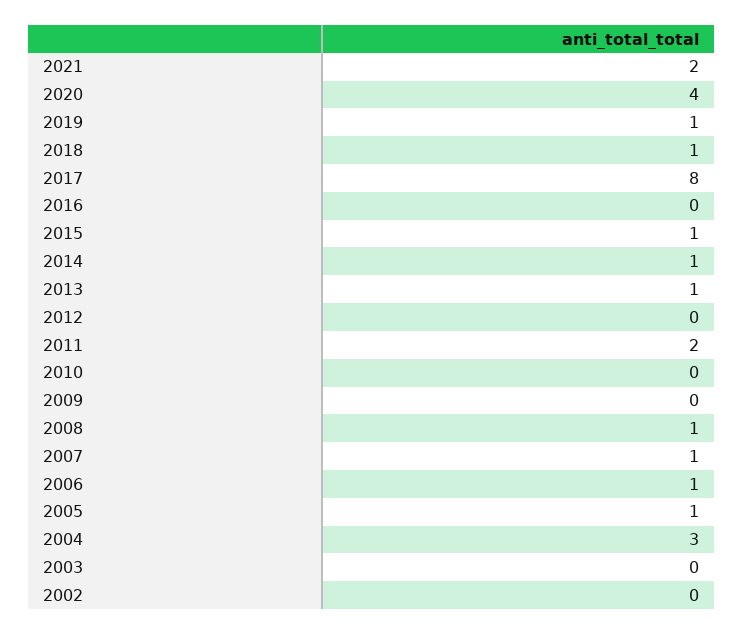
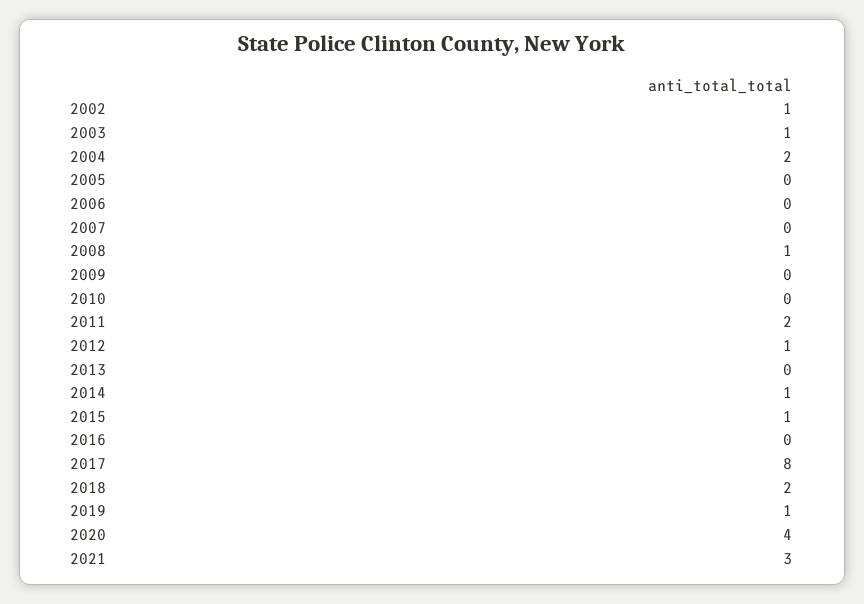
2021: 2 -> 3
2018: 1 -> 2
2013: 1 -> 0
2012: 0 -> 1
2007: 1 -> 0
2006: 1 -> 0
2005: 1 -> 0
2004: 3 -> 2
2003: 0 -> 1
2002: 0 -> 1

